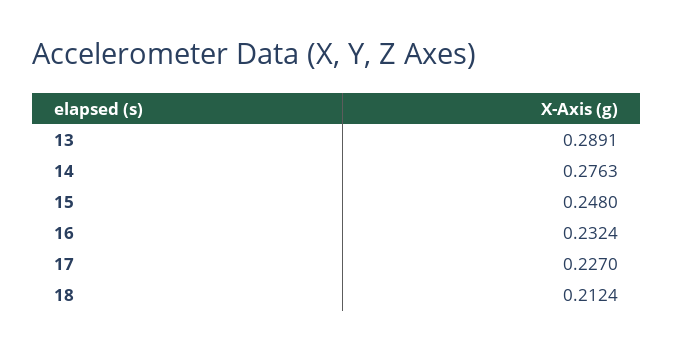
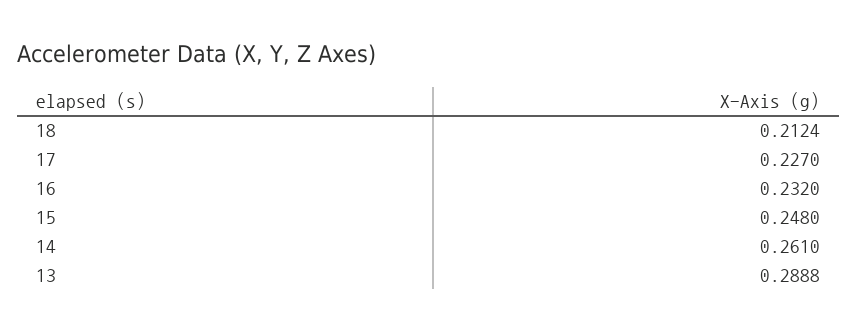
13: 0.2891 -> 0.2888
14: 0.2763 -> 0.261
16: 0.2324 -> 0.232

